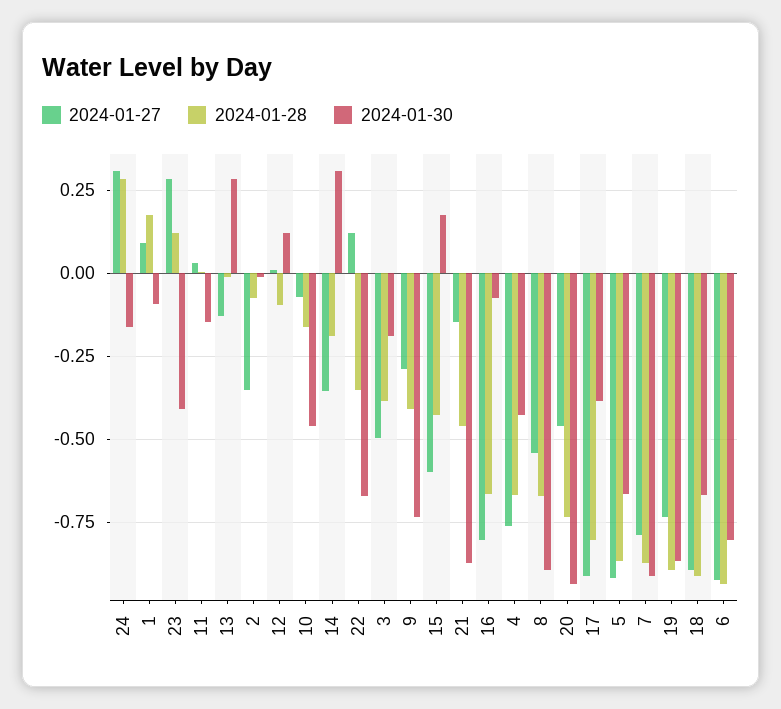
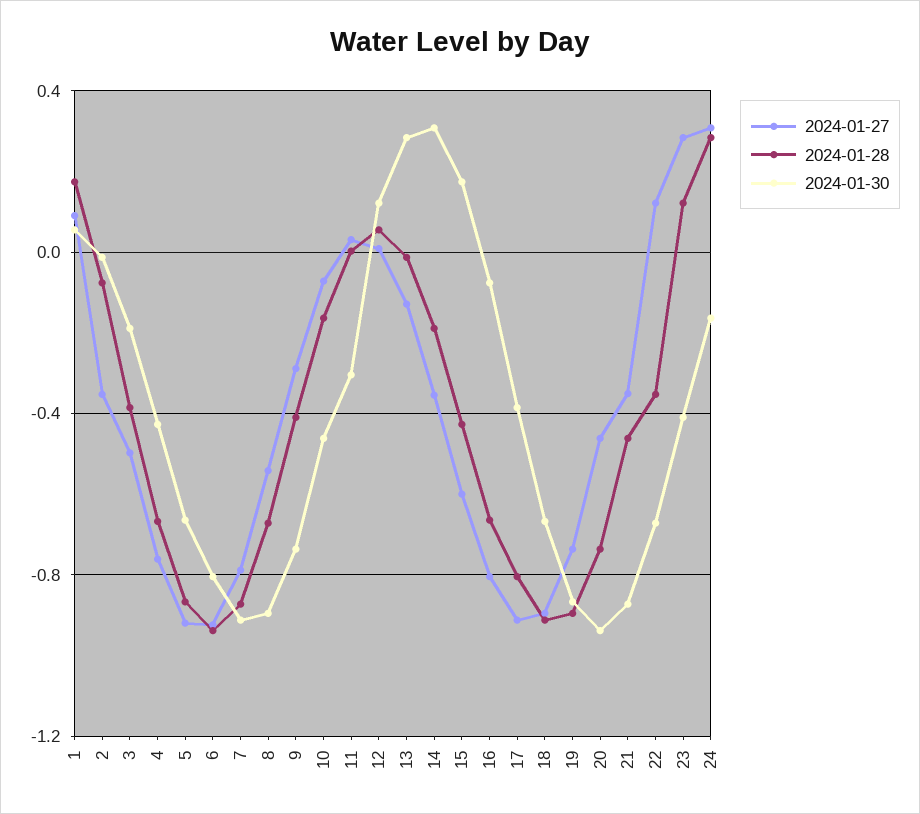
2024-01-30, 1: -0.1 -> 0.05
2024-01-30, 11: -0.15 -> -0.3
2024-01-28, 12: -0.1 -> 0.05
2024-01-27, 21: -0.15 -> -0.35

